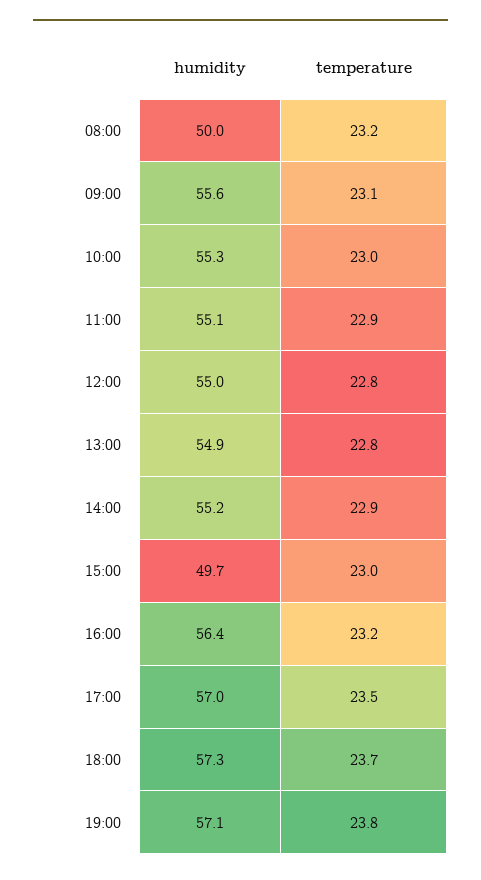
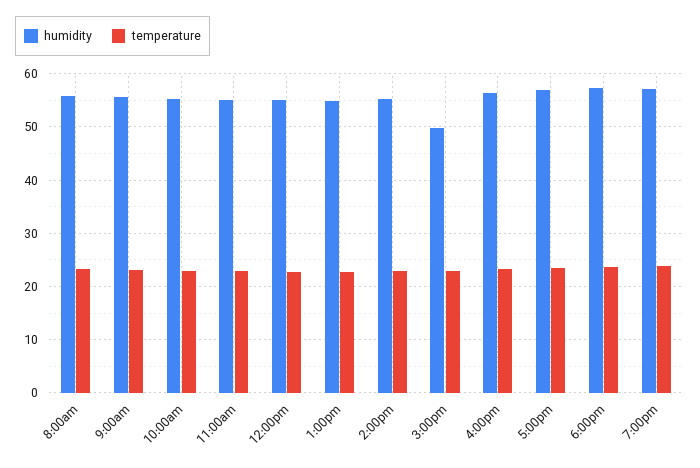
humidity, 08:00: 50 -> 56

